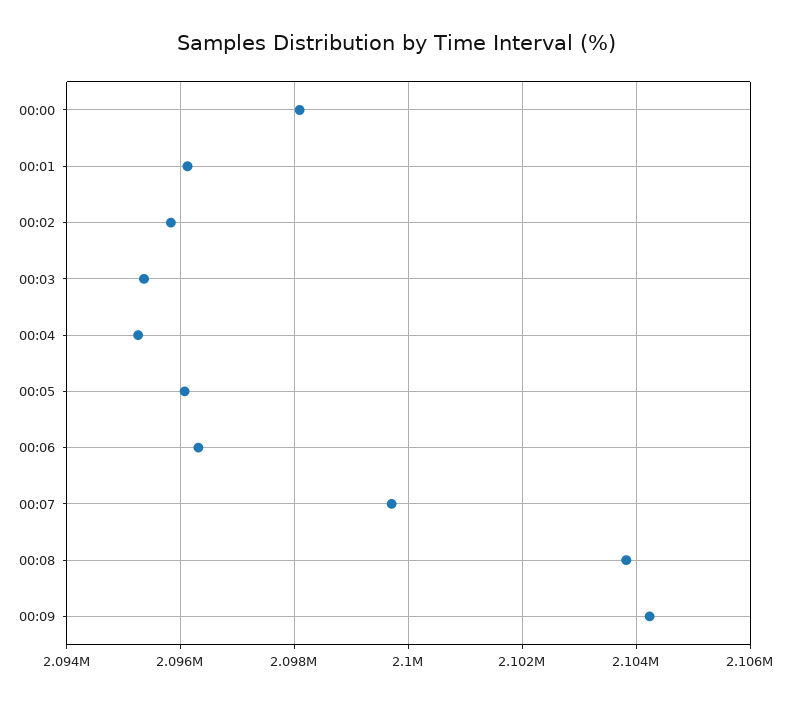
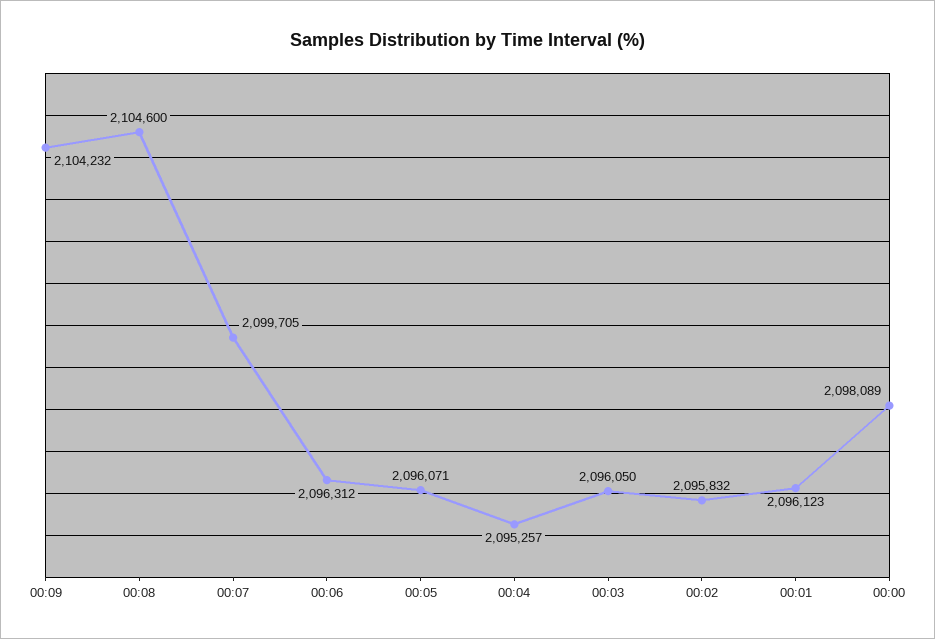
00:03: 2095400 -> 2096050
00:08: 2103800 -> 2104600

